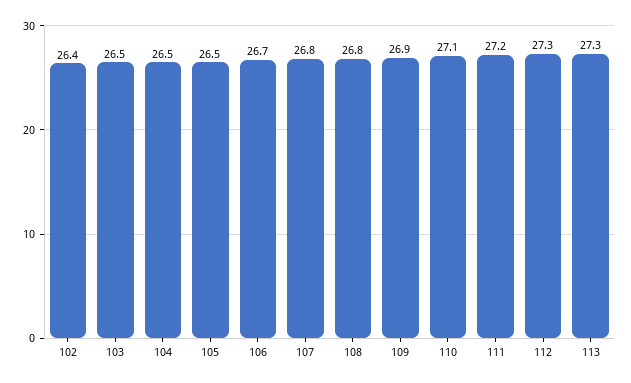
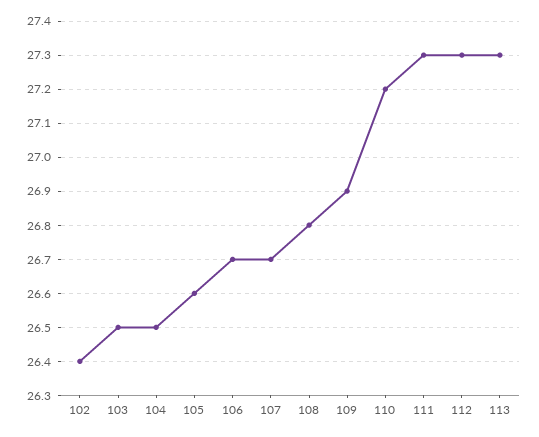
105: 26.5 -> 26.6
107: 26.8 -> 26.7
110: 27.1 -> 27.2
111: 27.2 -> 27.3

